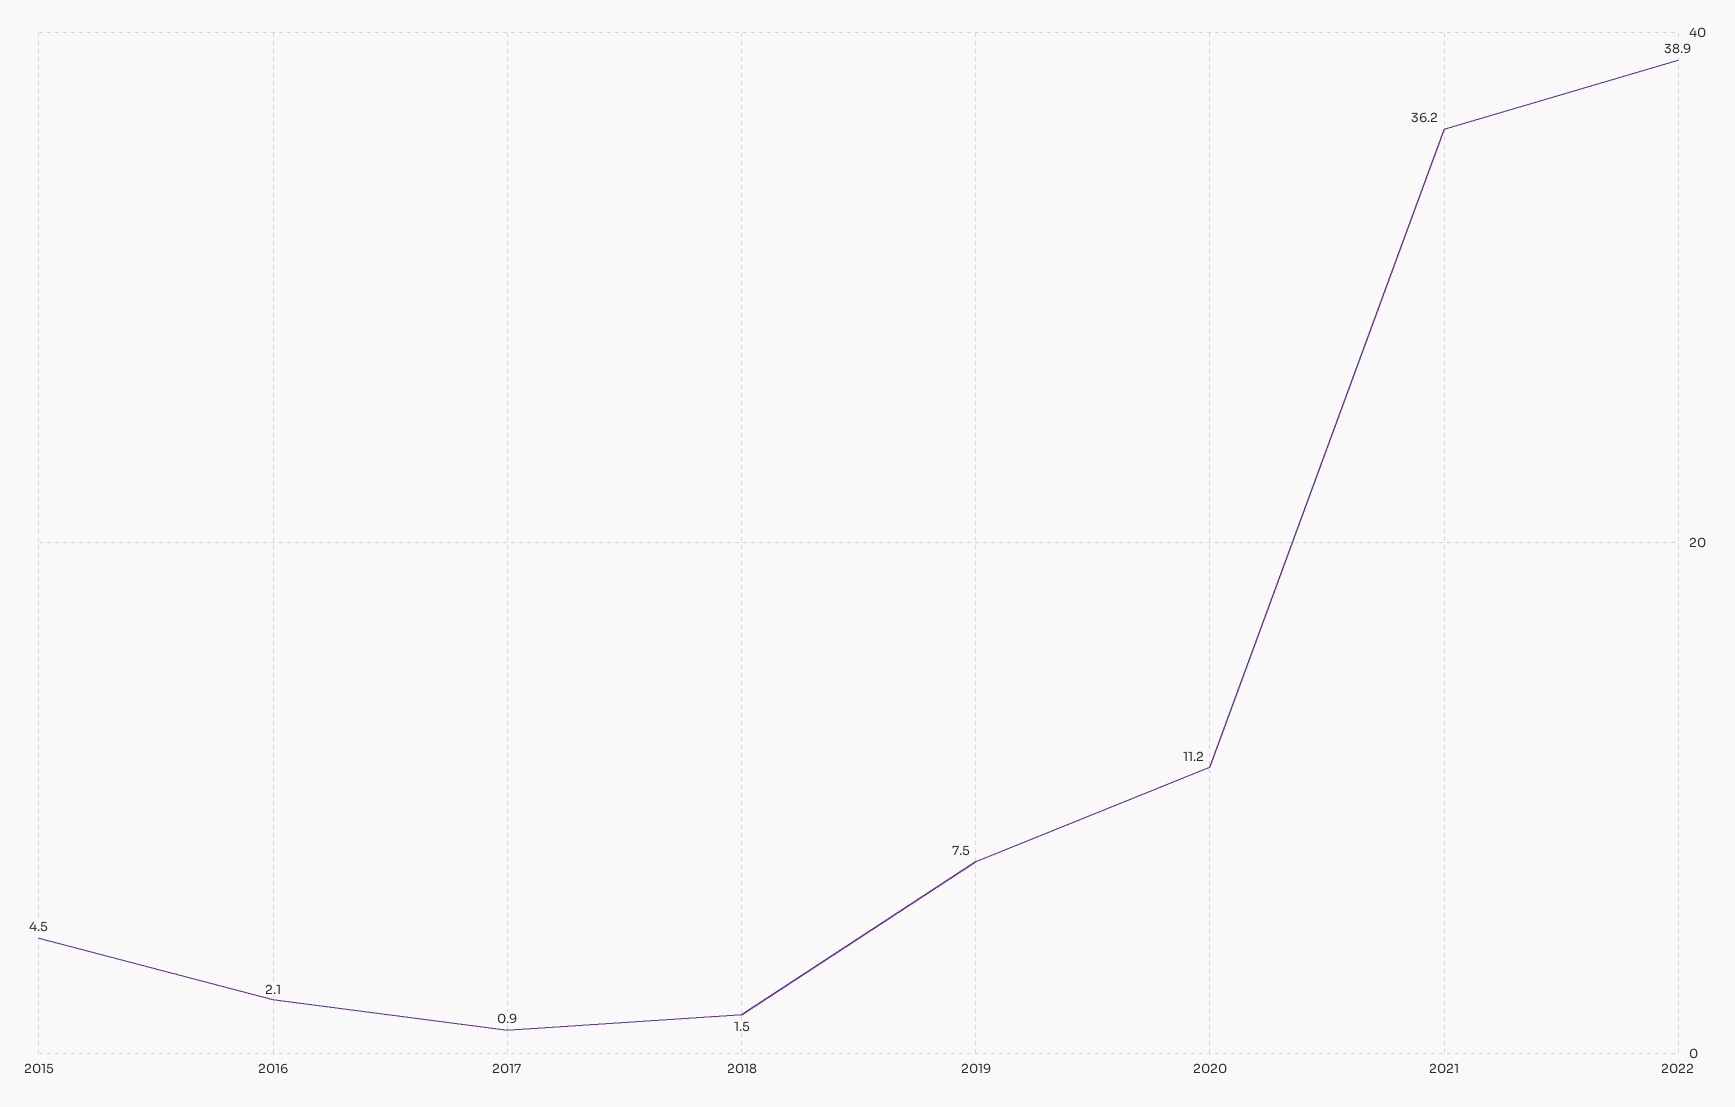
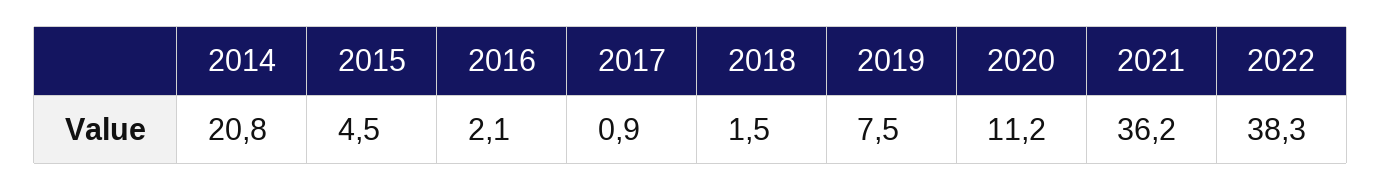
2022: 38.9 -> 38.3
2014: none -> 20.8

